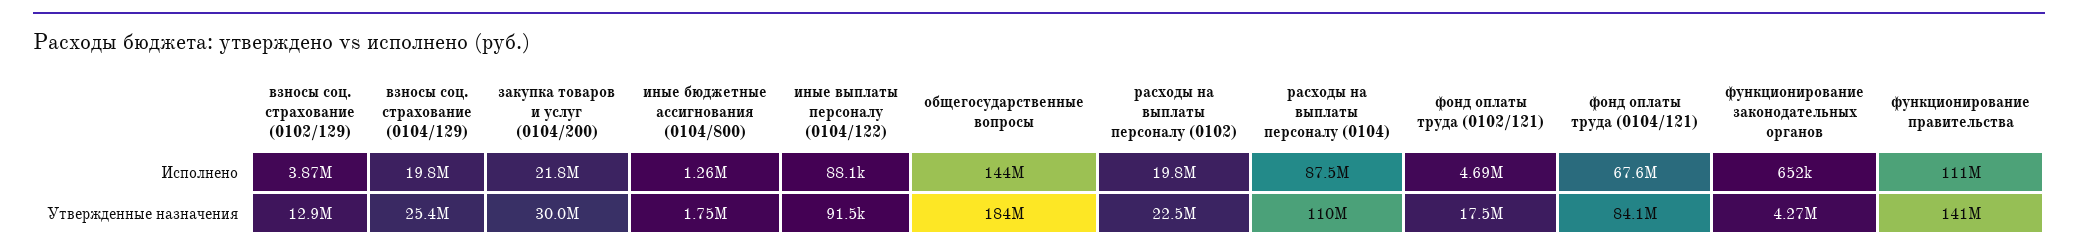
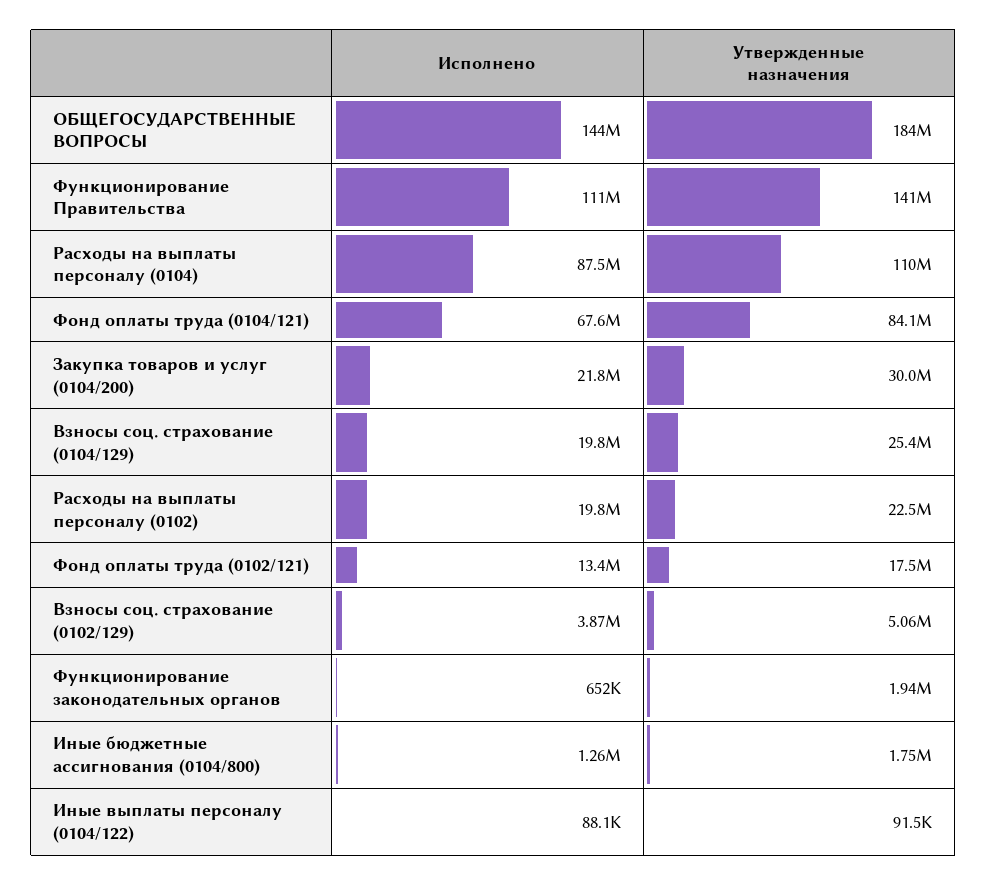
фонд оплаты труда (0102/121), Исполнено: 4690000 -> 13400000
взносы соц. страхование (0102/129), Утвержденные назначения: 12900000 -> 5060000
функционирование законодательных органов, Утвержденные назначения: 4270000 -> 1940000

